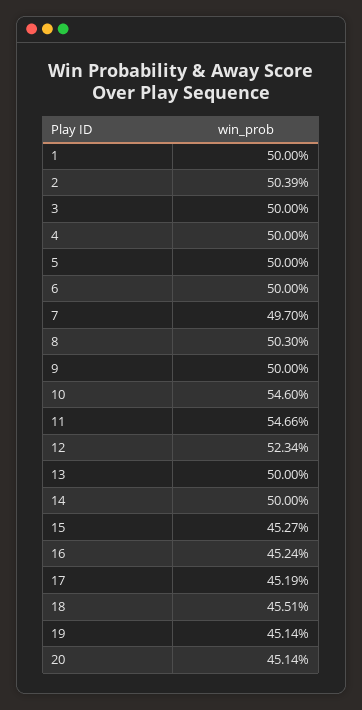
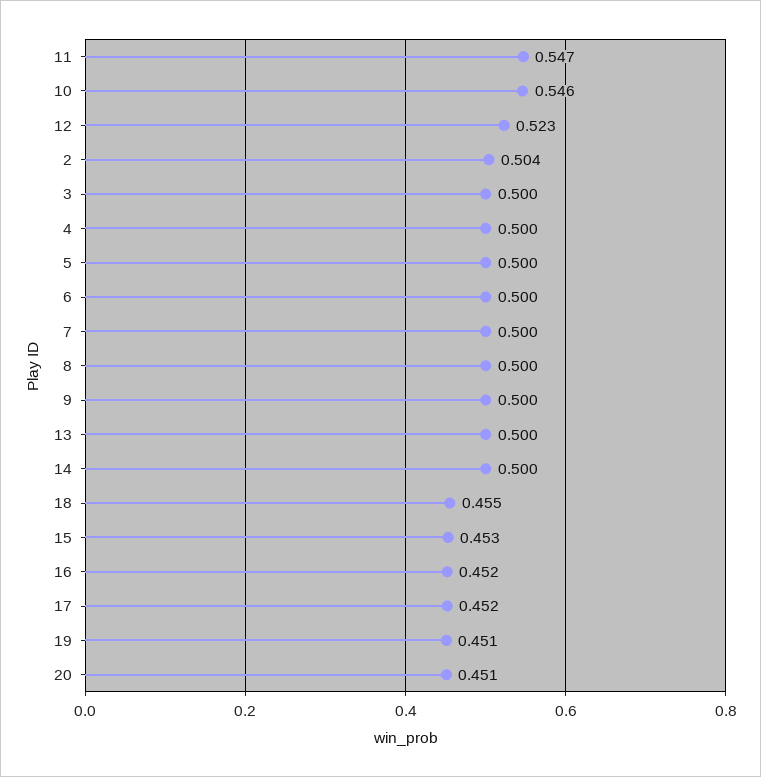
1: 0.5 -> none
7: 0.497 -> 0.5
8: 0.503 -> 0.5

